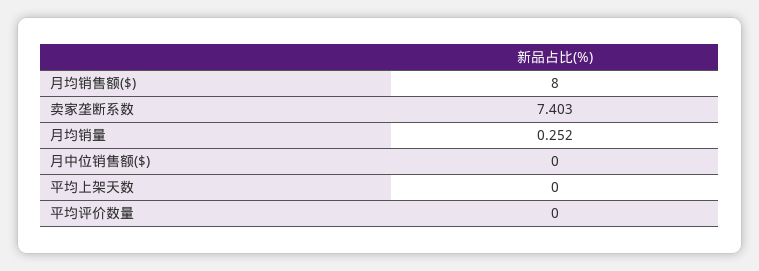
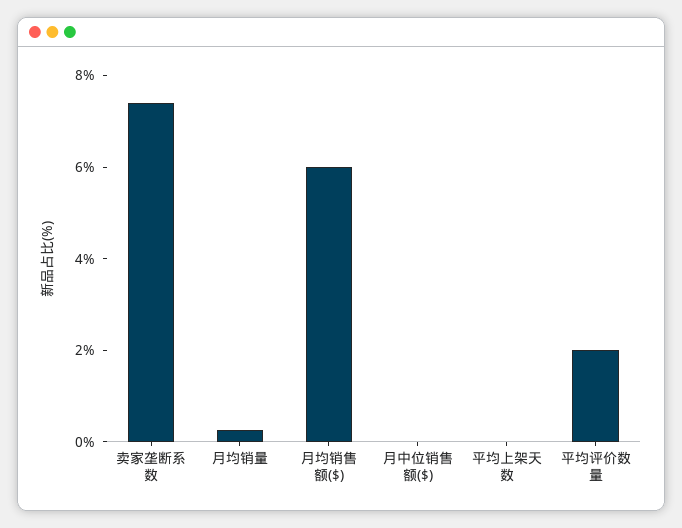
月均销售额($): 8 -> 6
平均评价数量: 0 -> 2

